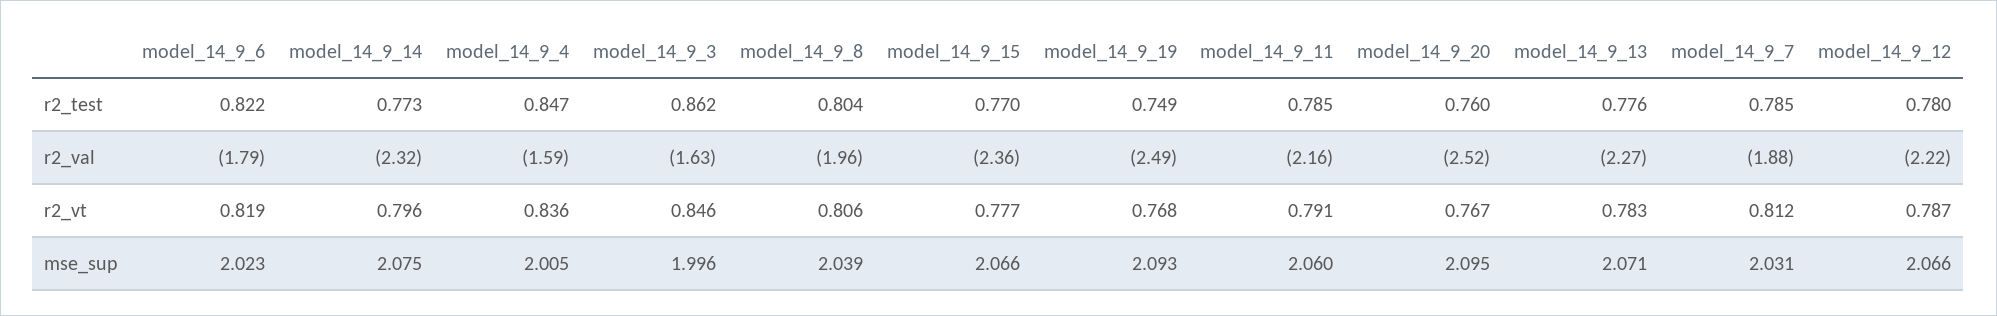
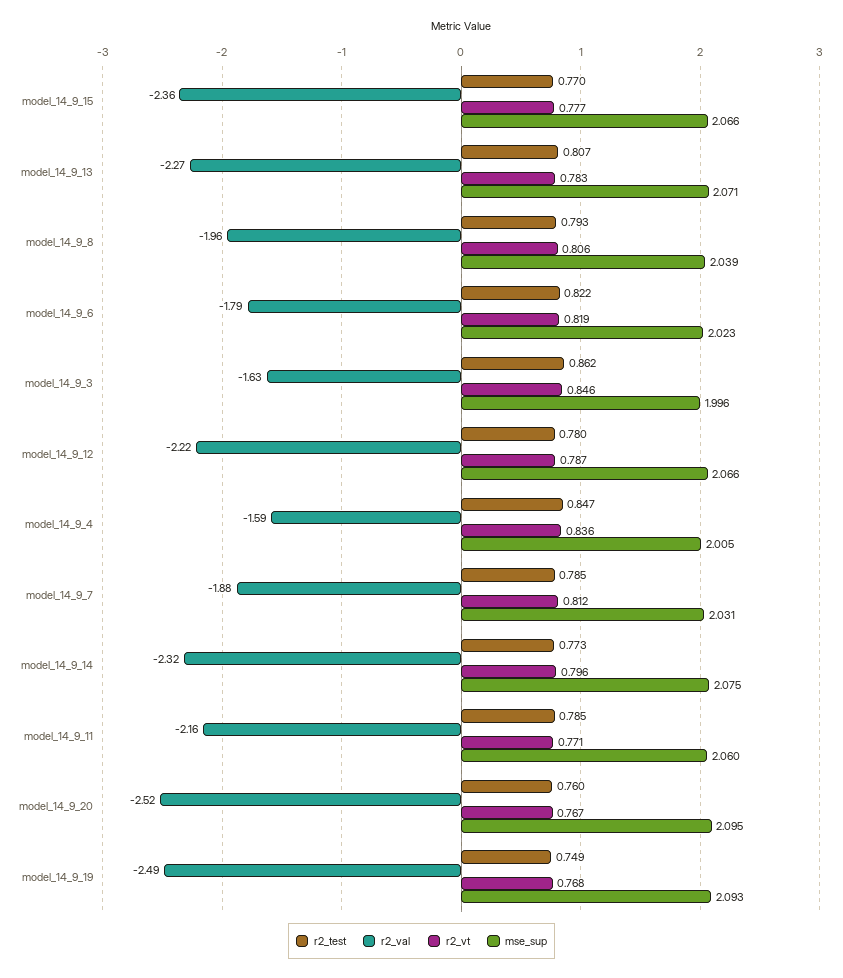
r2_test, model_14_9_8: 0.804 -> 0.793
r2_test, model_14_9_13: 0.776 -> 0.807
r2_vt, model_14_9_11: 0.791 -> 0.771

